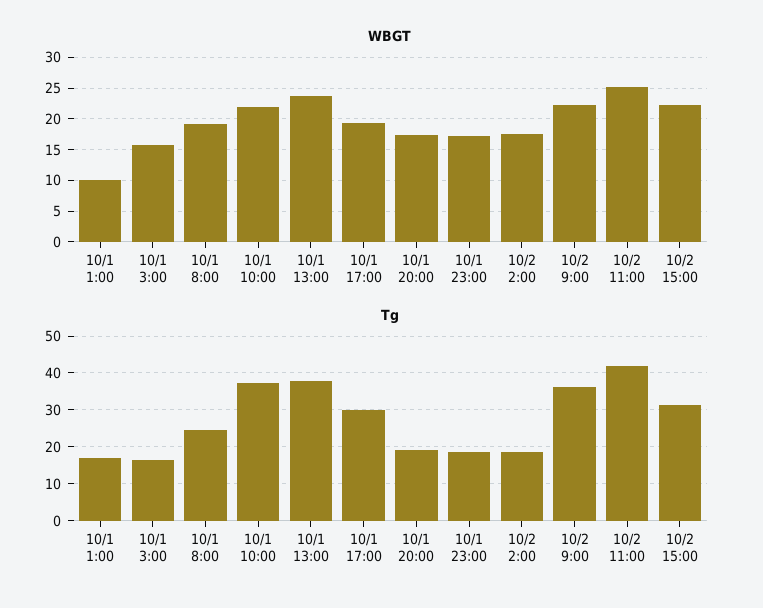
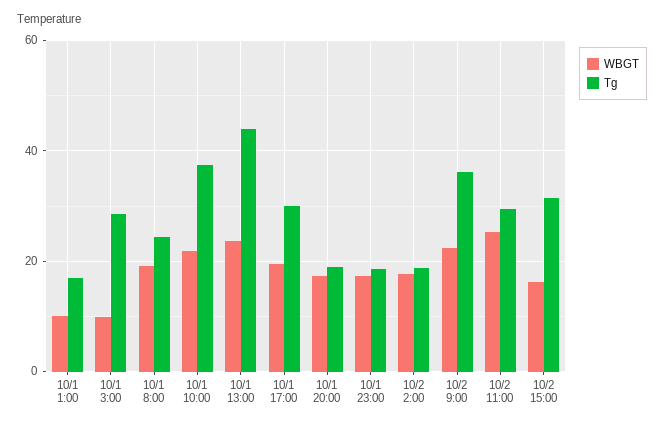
WBGT, 10/1 3:00: 16 -> 10
WBGT, 10/2 15:00: 22 -> 16
Tg, 10/1 3:00: 16 -> 28
Tg, 10/1 13:00: 38 -> 44
Tg, 10/2 11:00: 42 -> 30

